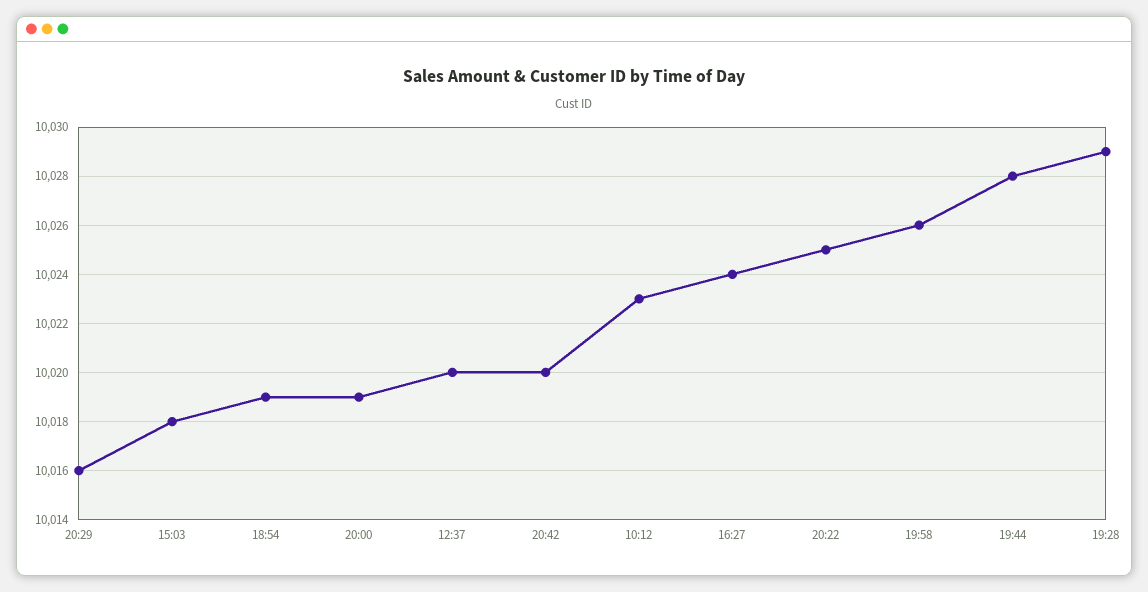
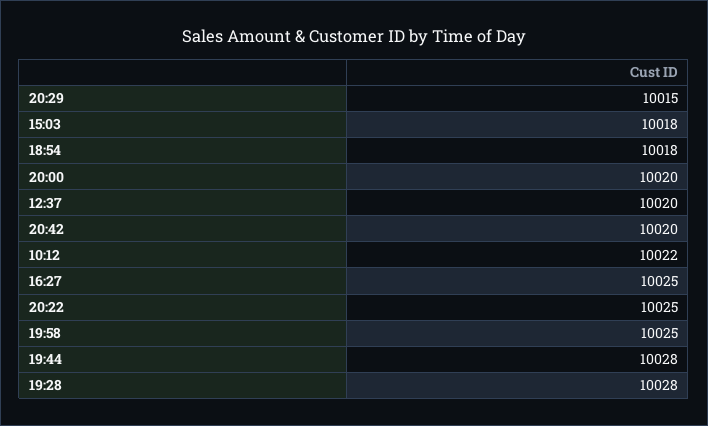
20:29: 10016 -> 10015
18:54: 10019 -> 10018
20:00: 10019 -> 10020
10:12: 10023 -> 10022
16:27: 10024 -> 10025
19:58: 10026 -> 10025
19:28: 10029 -> 10028

